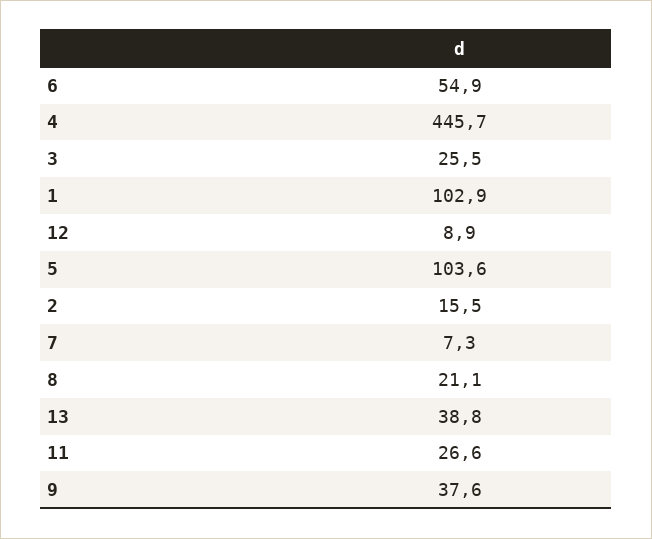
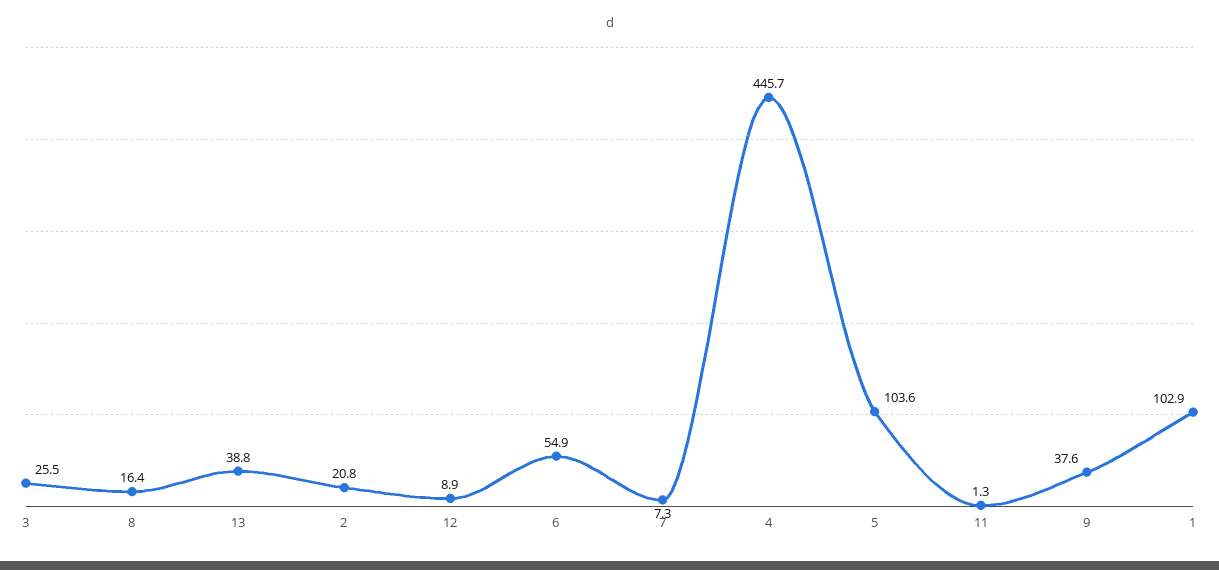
2: 15.5 -> 20.8
8: 21.1 -> 16.4
11: 26.6 -> 1.3

